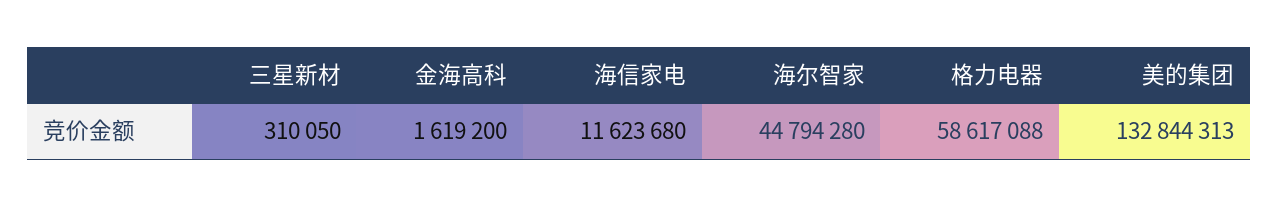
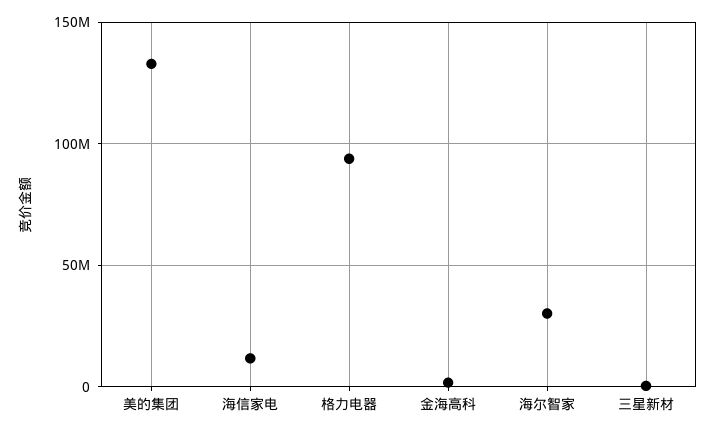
海尔智家: 44794280 -> 30000000
格力电器: 58617088 -> 95000000

